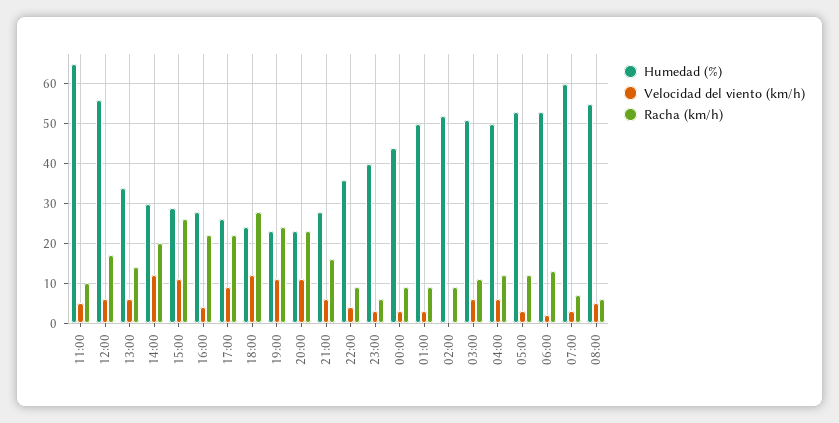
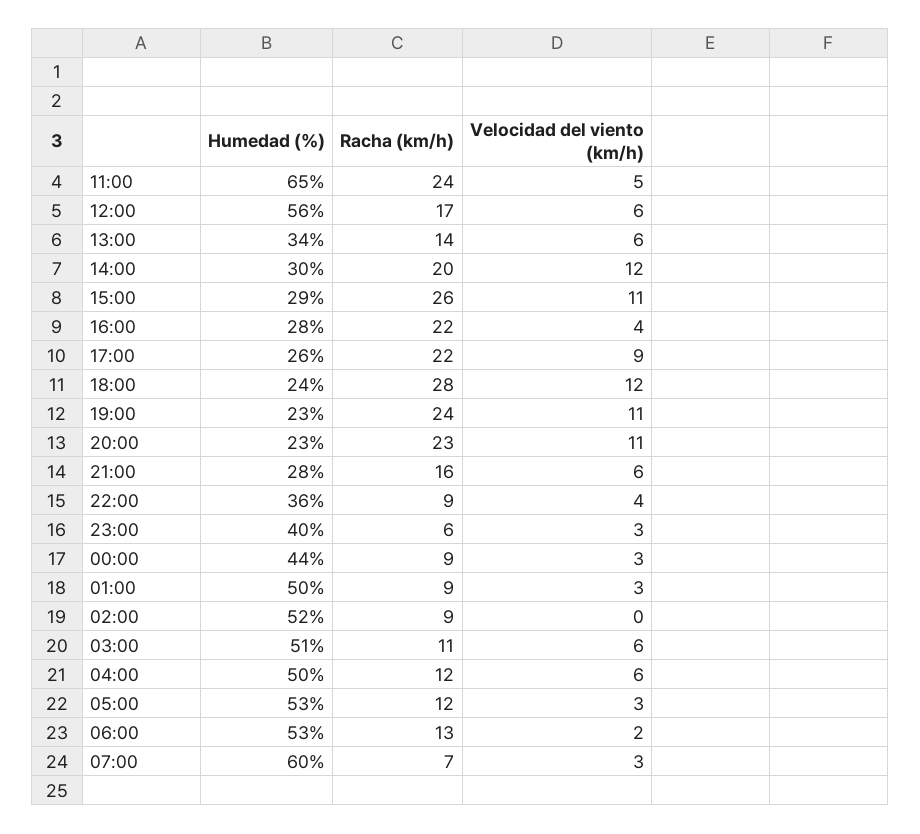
Racha (km/h), 11:00: 10 -> 24
Humedad (%), 08:00: 55 -> none
Velocidad del viento (km/h), 08:00: 5 -> none
Racha (km/h), 08:00: 5 -> none

